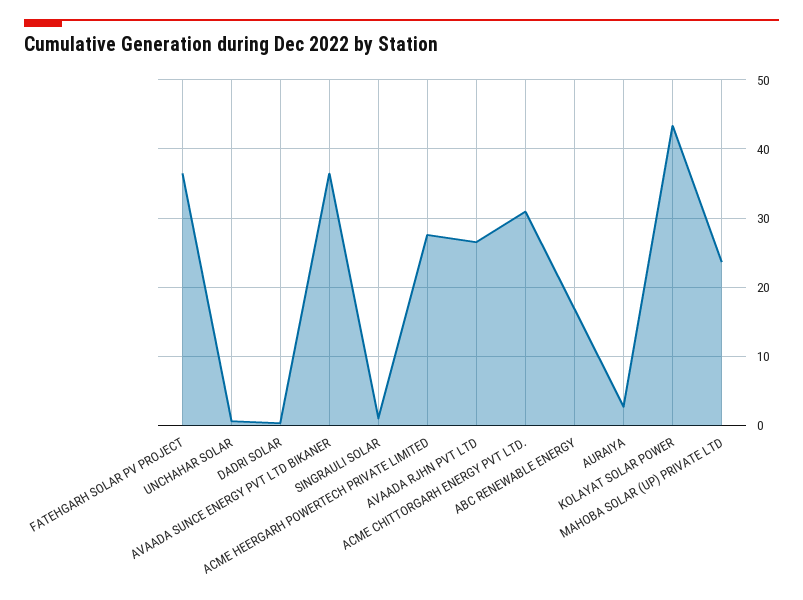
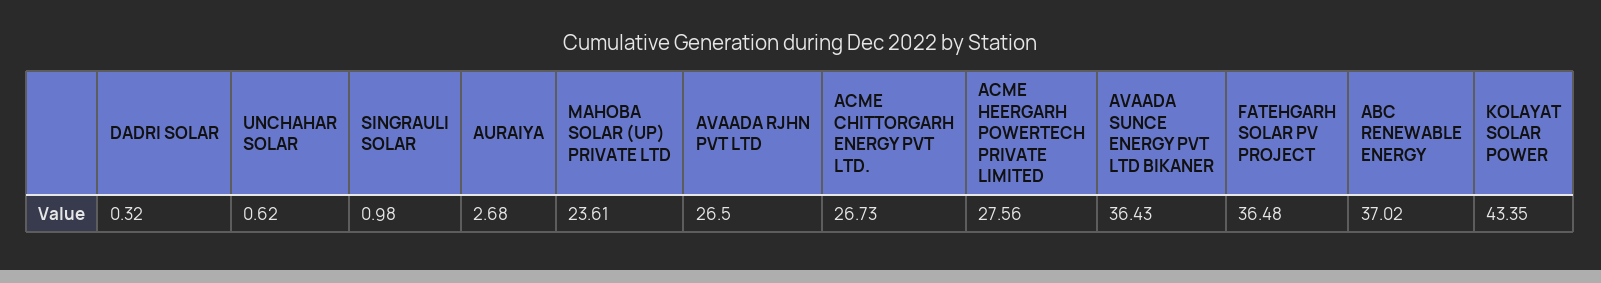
ACME CHITTORGARH ENERGY PVT LTD.: 31 -> 26.73
ABC RENEWABLE ENERGY: 17 -> 37.02

